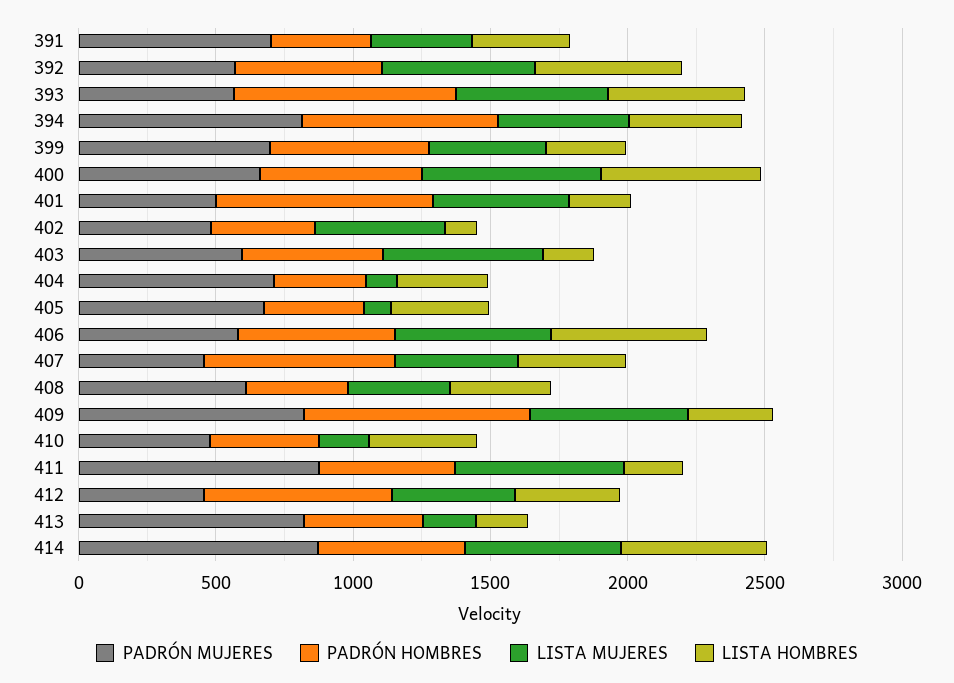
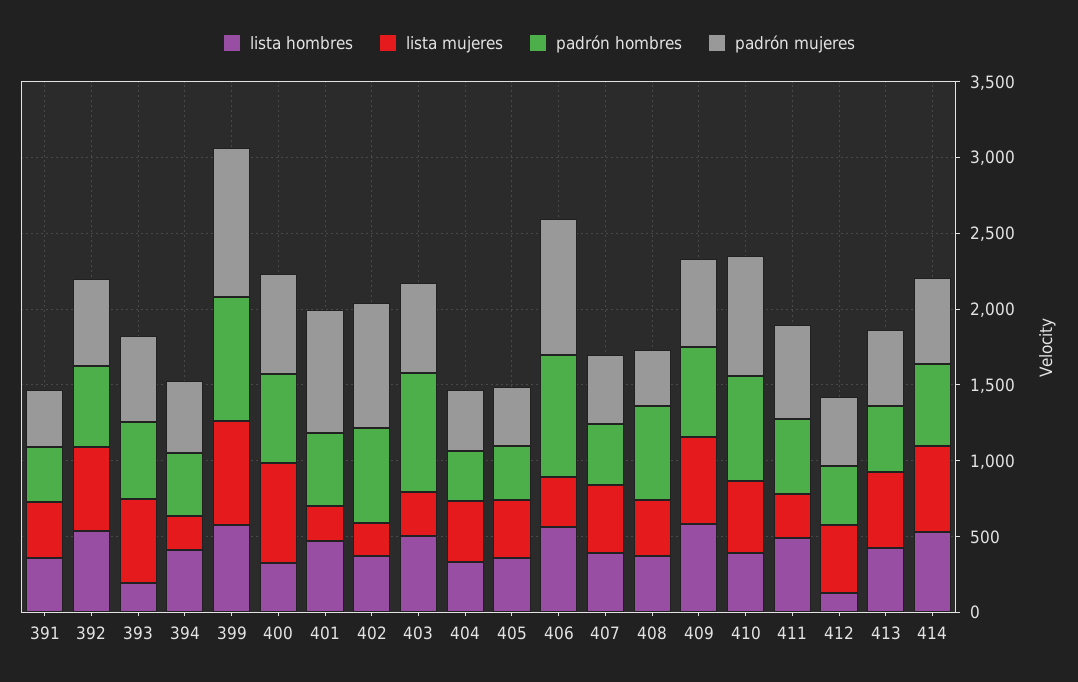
PADRÓN MUJERES, 391: 700 -> 400
PADRÓN HOMBRES, 393: 800 -> 500
LISTA HOMBRES, 393: 500 -> 200
PADRÓN MUJERES, 394: 800 -> 500
PADRÓN HOMBRES, 394: 700 -> 400
LISTA MUJERES, 394: 500 -> 200
PADRÓN MUJERES, 399: 700 -> 1000
PADRÓN HOMBRES, 399: 600 -> 800
LISTA MUJERES, 399: 400 -> 700
LISTA HOMBRES, 399: 300 -> 600
LISTA HOMBRES, 400: 600 -> 300
PADRÓN MUJERES, 401: 500 -> 800
PADRÓN HOMBRES, 401: 800 -> 500
LISTA MUJERES, 401: 500 -> 200
LISTA HOMBRES, 401: 200 -> 500
PADRÓN MUJERES, 402: 500 -> 800
PADRÓN HOMBRES, 402: 400 -> 600
LISTA MUJERES, 402: 500 -> 200
LISTA HOMBRES, 402: 100 -> 400
PADRÓN HOMBRES, 403: 500 -> 800
LISTA MUJERES, 403: 600 -> 300
LISTA HOMBRES, 403: 200 -> 500
PADRÓN MUJERES, 404: 700 -> 400
LISTA MUJERES, 404: 100 -> 400
PADRÓN MUJERES, 405: 700 -> 400
LISTA MUJERES, 405: 100 -> 400
PADRÓN MUJERES, 406: 600 -> 900
PADRÓN HOMBRES, 406: 600 -> 800
LISTA MUJERES, 406: 600 -> 300
PADRÓN HOMBRES, 407: 700 -> 400
PADRÓN MUJERES, 408: 600 -> 400
PADRÓN HOMBRES, 408: 400 -> 600
PADRÓN MUJERES, 409: 800 -> 600
PADRÓN HOMBRES, 409: 800 -> 600
LISTA HOMBRES, 409: 300 -> 600
PADRÓN MUJERES, 410: 500 -> 800
PADRÓN HOMBRES, 410: 400 -> 700
LISTA MUJERES, 410: 200 -> 500
PADRÓN MUJERES, 411: 900 -> 600
LISTA MUJERES, 411: 600 -> 300
LISTA HOMBRES, 411: 200 -> 500
PADRÓN HOMBRES, 412: 700 -> 400
LISTA HOMBRES, 412: 400 -> 100
PADRÓN MUJERES, 413: 800 -> 500
LISTA MUJERES, 413: 200 -> 500
LISTA HOMBRES, 413: 200 -> 400
PADRÓN MUJERES, 414: 900 -> 600

